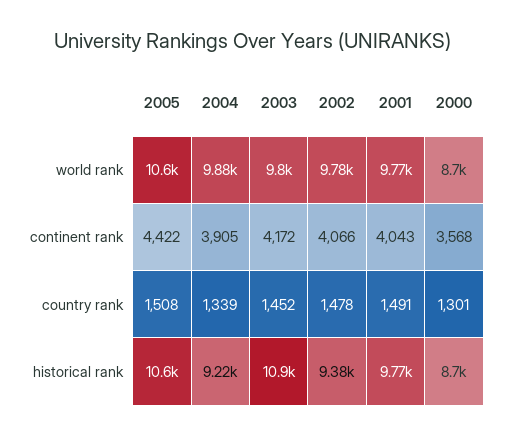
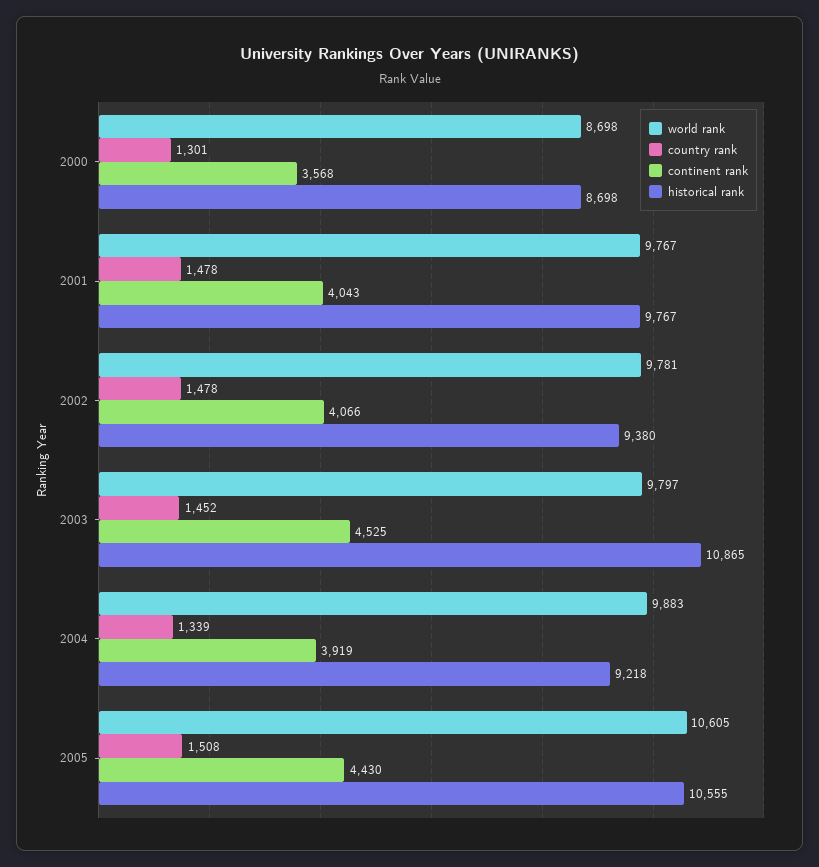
continent rank, 2005: 4422 -> 4430
continent rank, 2004: 3905 -> 3919
continent rank, 2003: 4172 -> 4525
country rank, 2001: 1491 -> 1478

